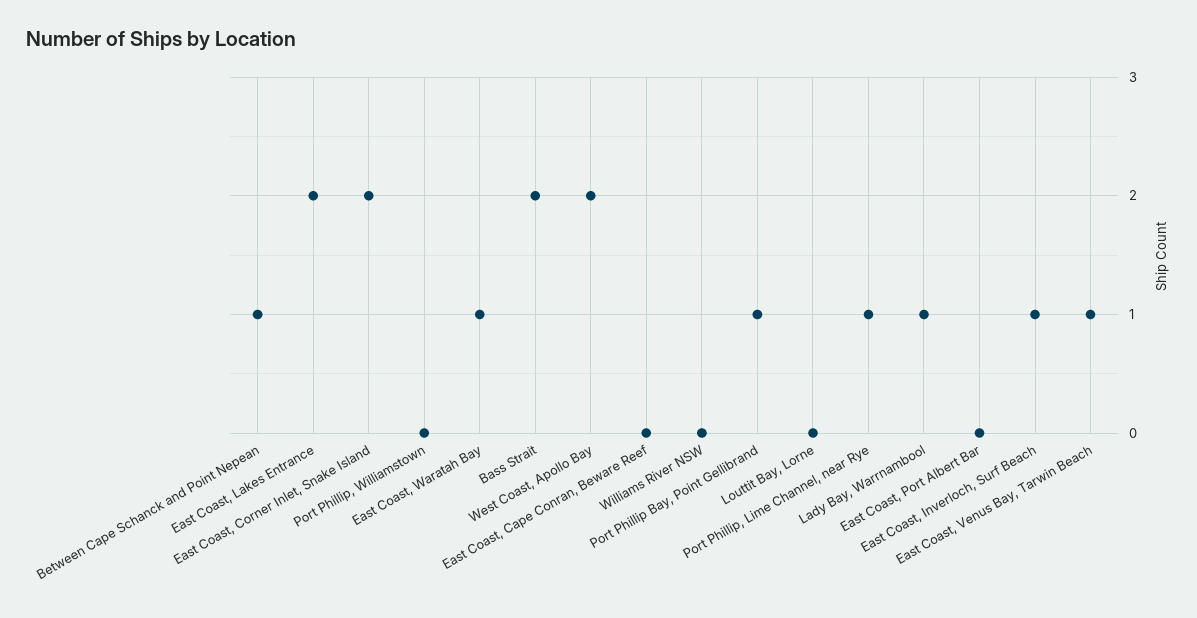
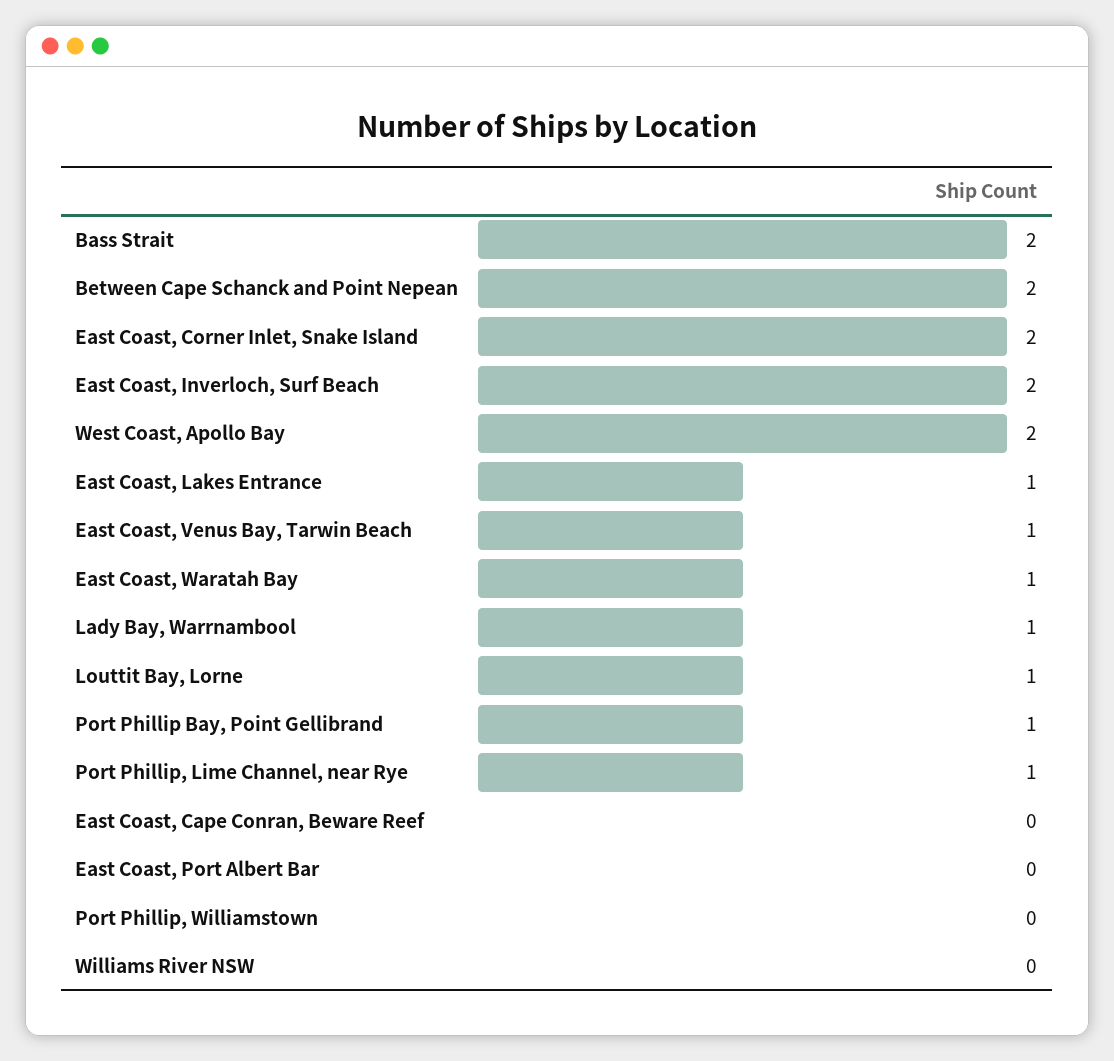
Between Cape Schanck and Point Nepean: 1 -> 2
East Coast, Lakes Entrance: 2 -> 1
Louttit Bay, Lorne: 0 -> 1
East Coast, Inverloch, Surf Beach: 1 -> 2

